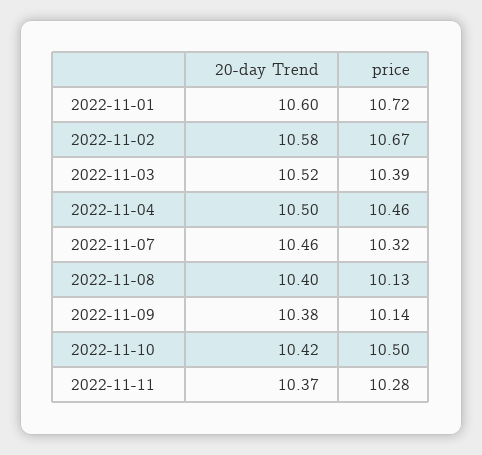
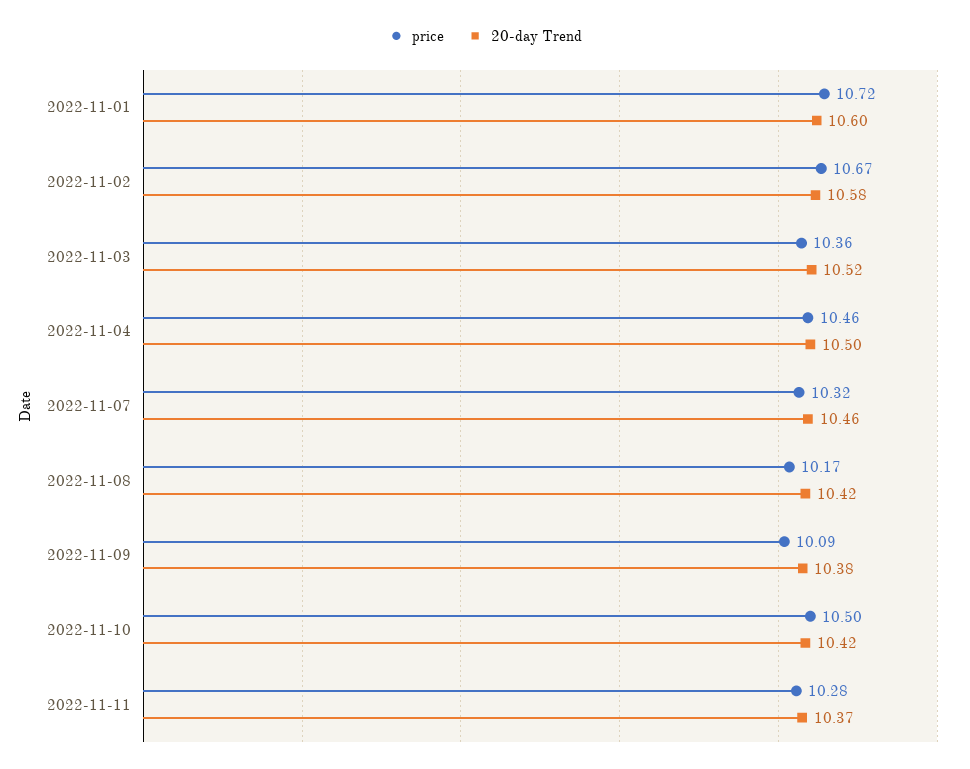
price, 2022-11-03: 10.39 -> 10.36
20-day Trend, 2022-11-08: 10.4 -> 10.42
price, 2022-11-08: 10.13 -> 10.17
price, 2022-11-09: 10.14 -> 10.09

